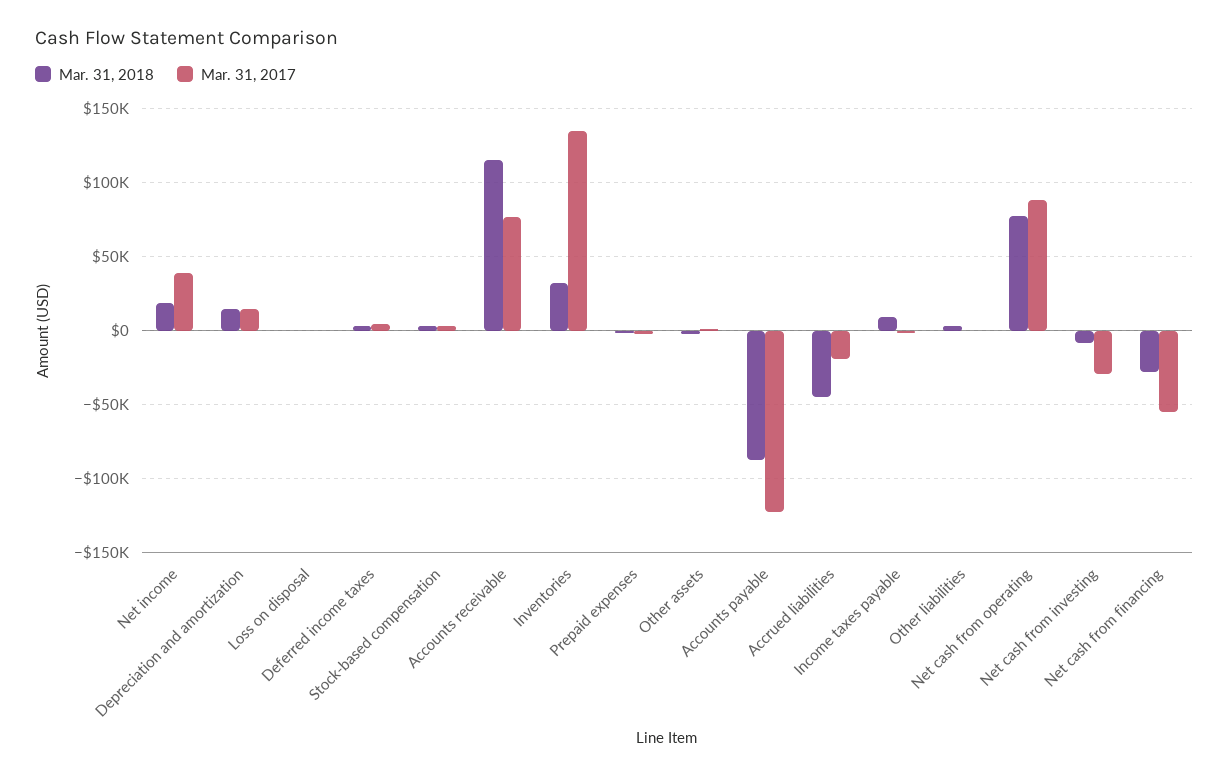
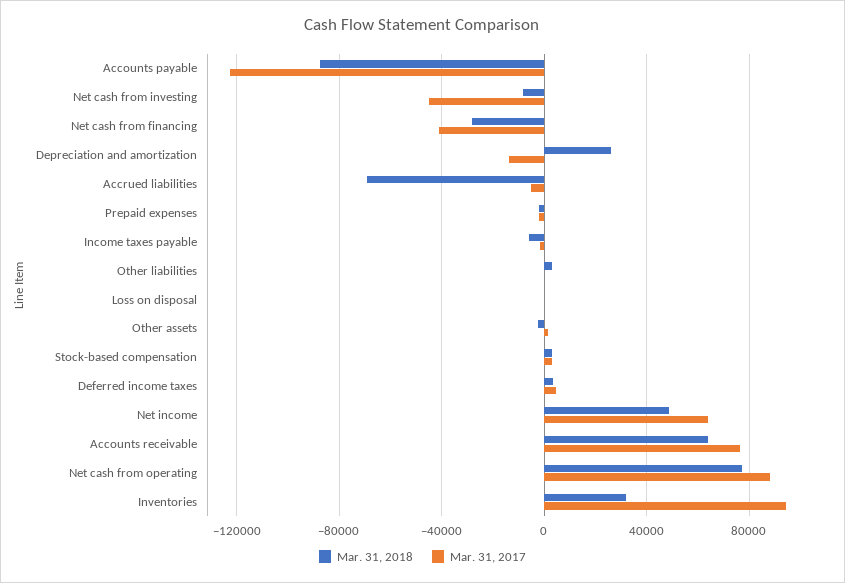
Mar. 31, 2018, Net income: 20000 -> 50000
Mar. 31, 2017, Net income: 40000 -> 65000
Mar. 31, 2018, Depreciation and amortization: 15000 -> 25000
Mar. 31, 2017, Depreciation and amortization: 15000 -> -15000
Mar. 31, 2018, Accounts receivable: 115000 -> 65000
Mar. 31, 2017, Inventories: 135000 -> 95000
Mar. 31, 2018, Accrued liabilities: -45000 -> -70000
Mar. 31, 2017, Accrued liabilities: -20000 -> -5000
Mar. 31, 2018, Income taxes payable: 10000 -> -5000
Mar. 31, 2017, Net cash from investing: -30000 -> -45000
Mar. 31, 2017, Net cash from financing: -55000 -> -40000

